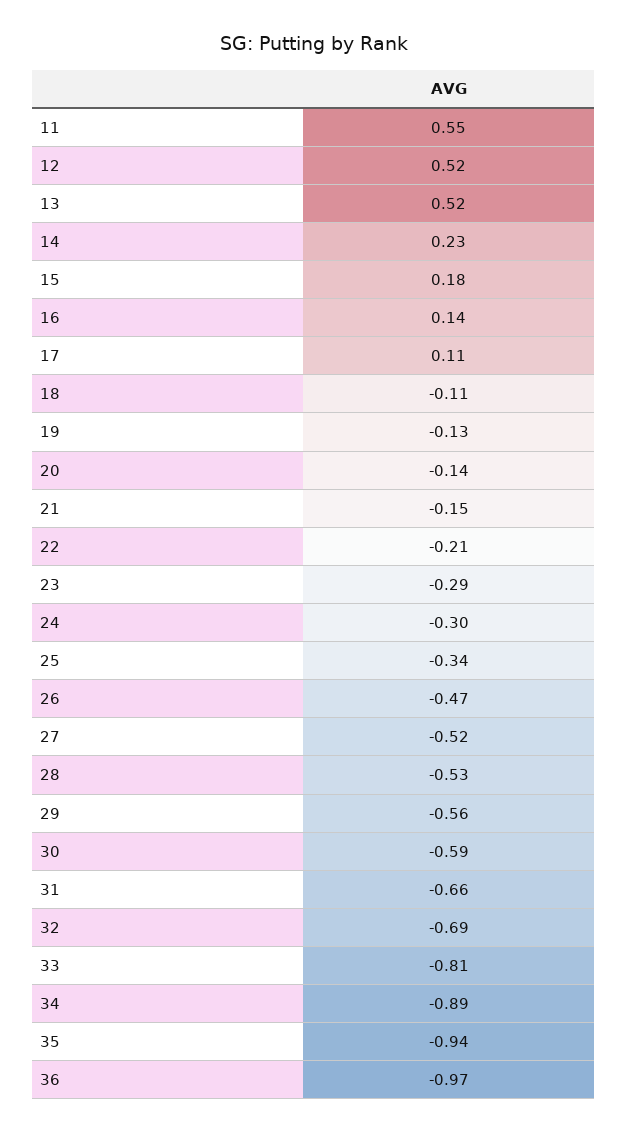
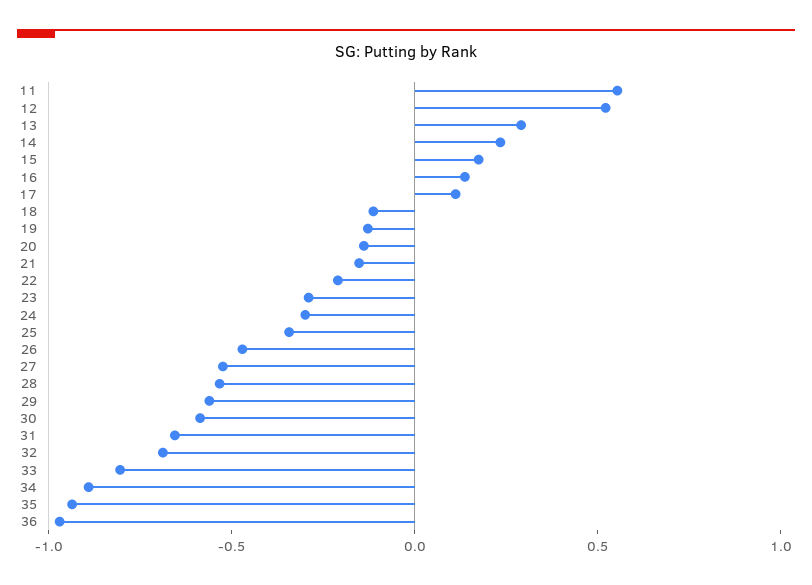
13: 0.52 -> 0.3

